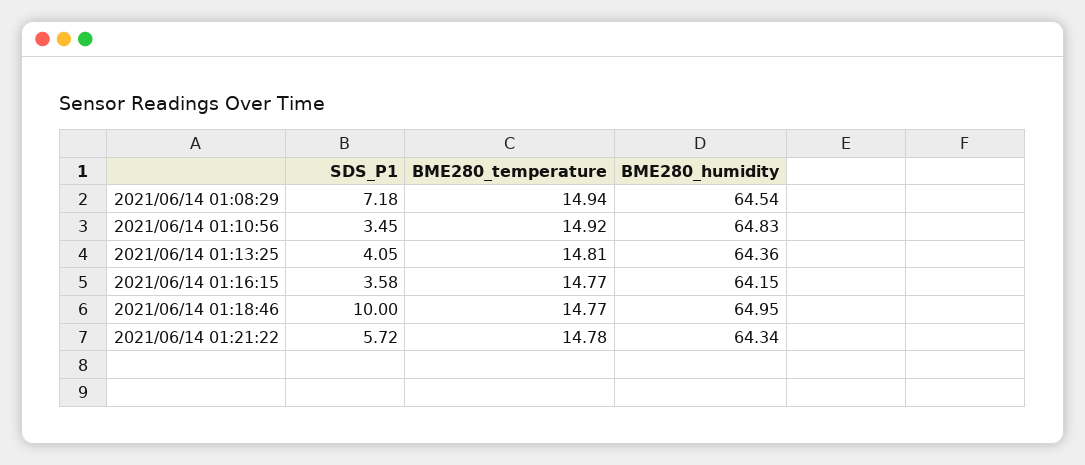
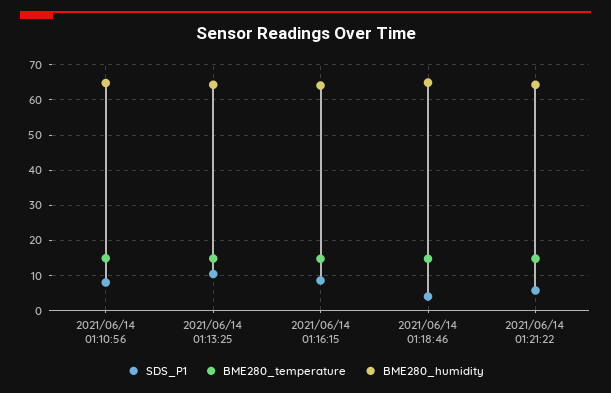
SDS_P1, 2021/06/14 01:08:29: 7.18 -> none
BME280_temperature, 2021/06/14 01:08:29: 14.94 -> none
BME280_humidity, 2021/06/14 01:08:29: 64.54 -> none
SDS_P1, 2021/06/14 01:10:56: 3.45 -> 8
SDS_P1, 2021/06/14 01:13:25: 4.05 -> 10
SDS_P1, 2021/06/14 01:16:15: 3.58 -> 8
SDS_P1, 2021/06/14 01:18:46: 10 -> 4

